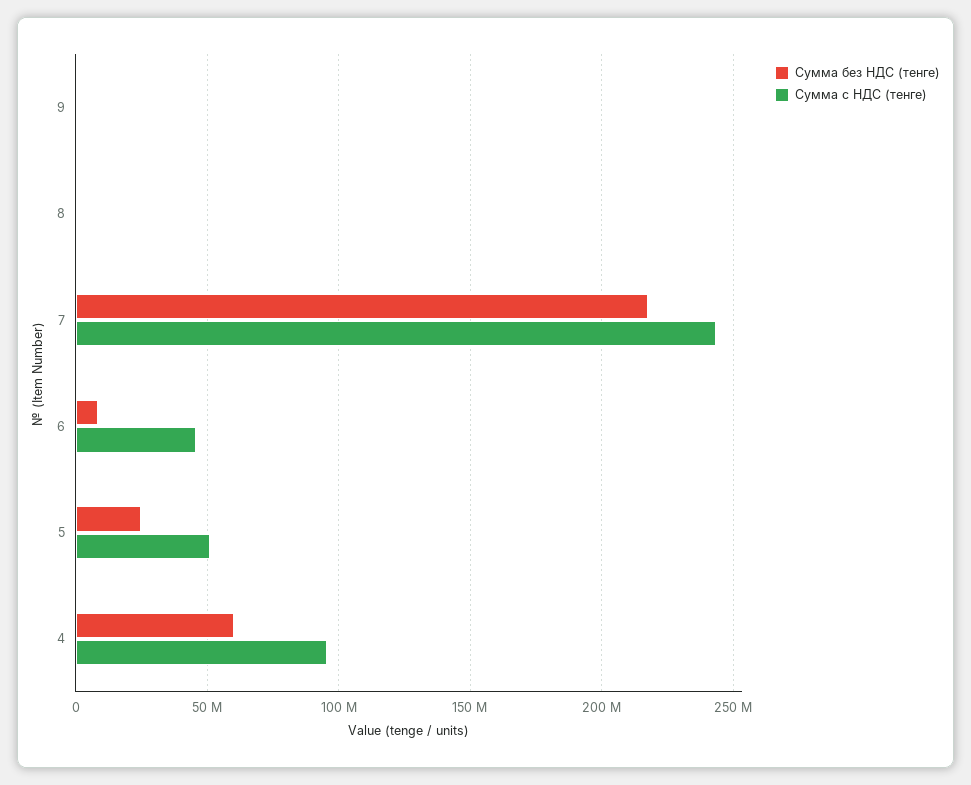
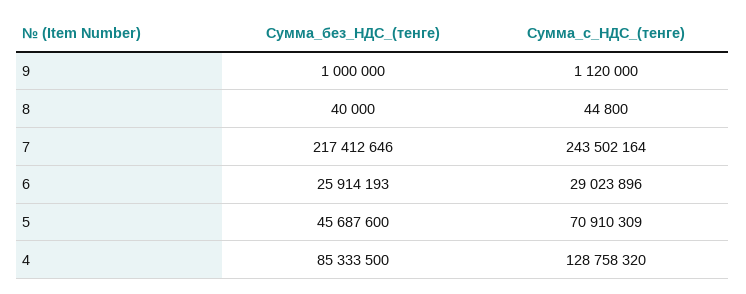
Сумма без НДС (тенге), 6: 10000000 -> 25914193
Сумма с НДС (тенге), 6: 45000000 -> 29023896
Сумма без НДС (тенге), 5: 25000000 -> 45687600
Сумма с НДС (тенге), 5: 50000000 -> 70910309
Сумма без НДС (тенге), 4: 60000000 -> 85333500
Сумма с НДС (тенге), 4: 95000000 -> 128758320

